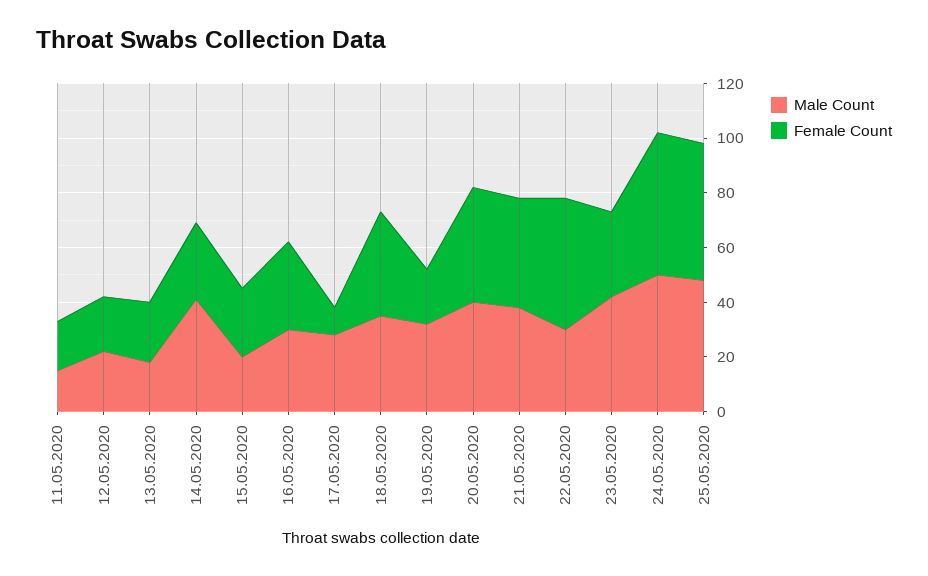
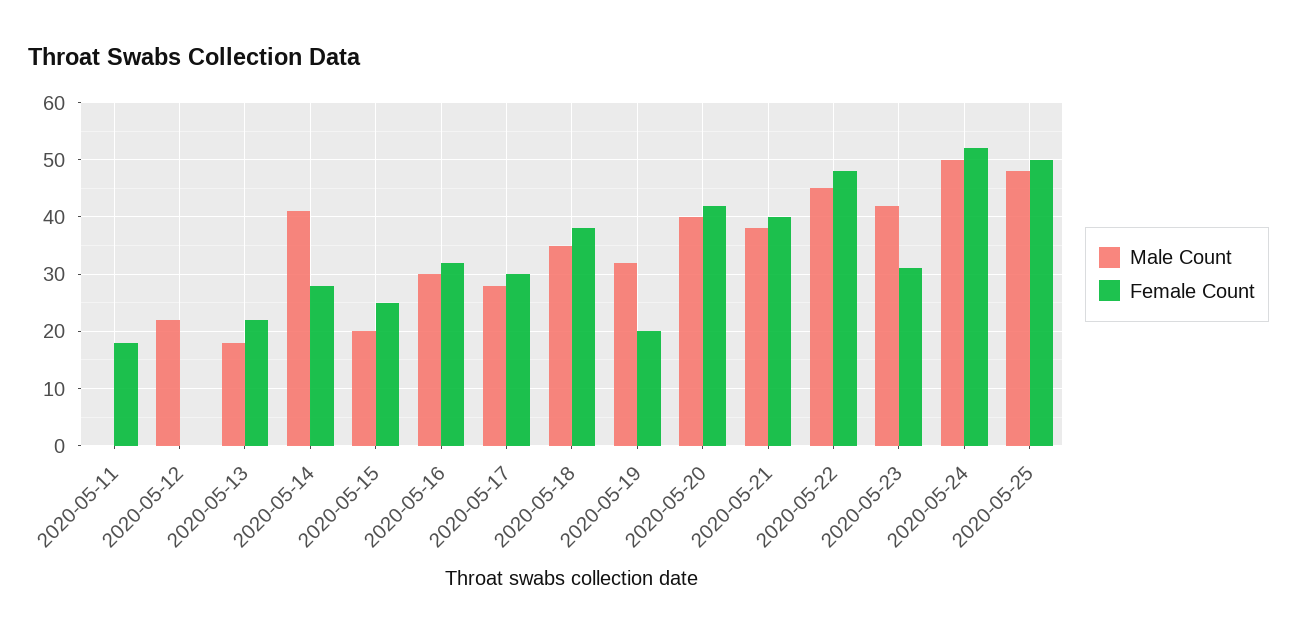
Male Count, 11.05.2020: 15 -> 0
Female Count, 12.05.2020: 20 -> 0
Female Count, 17.05.2020: 10 -> 30
Male Count, 22.05.2020: 30 -> 45

